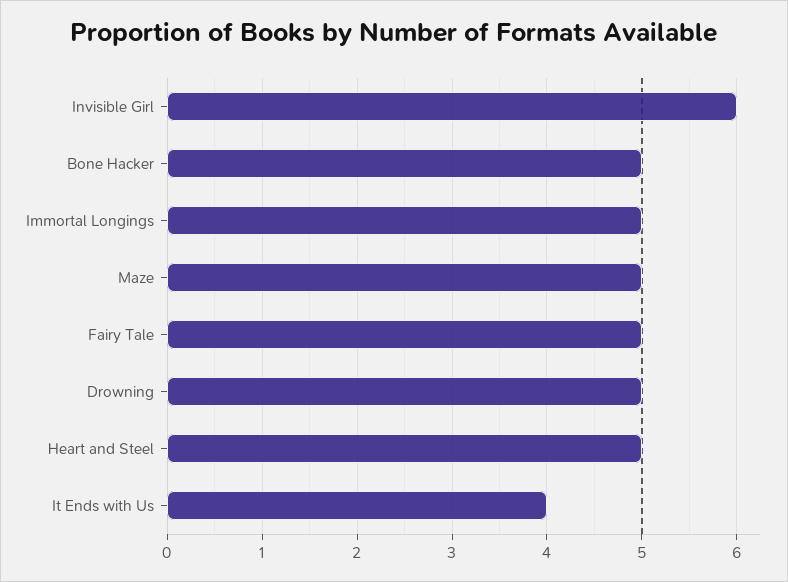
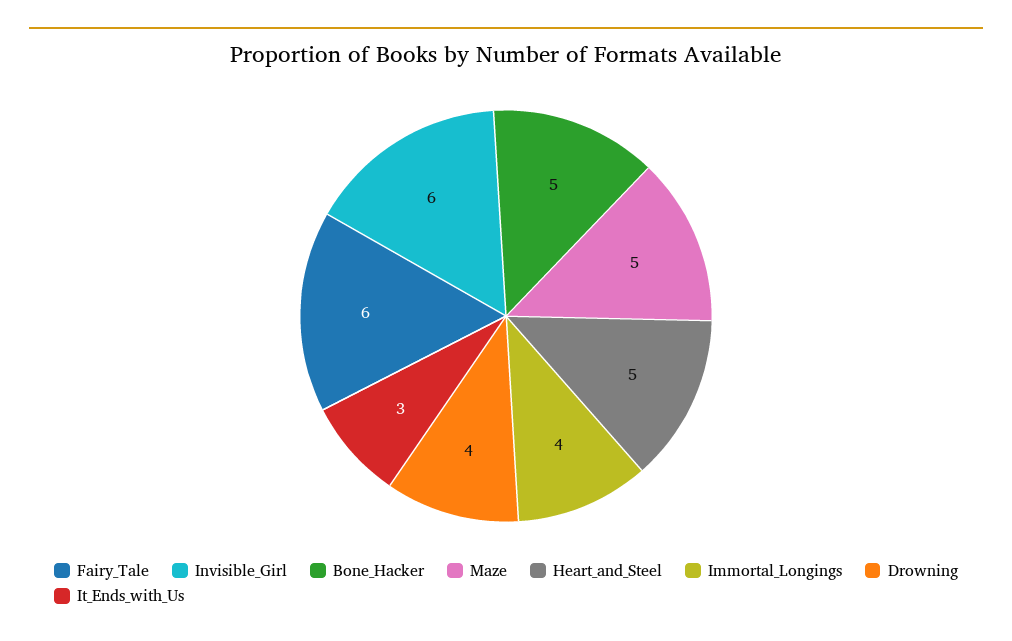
Immortal Longings: 5 -> 4
Fairy Tale: 5 -> 6
Drowning: 5 -> 4
It Ends with Us: 4 -> 3

